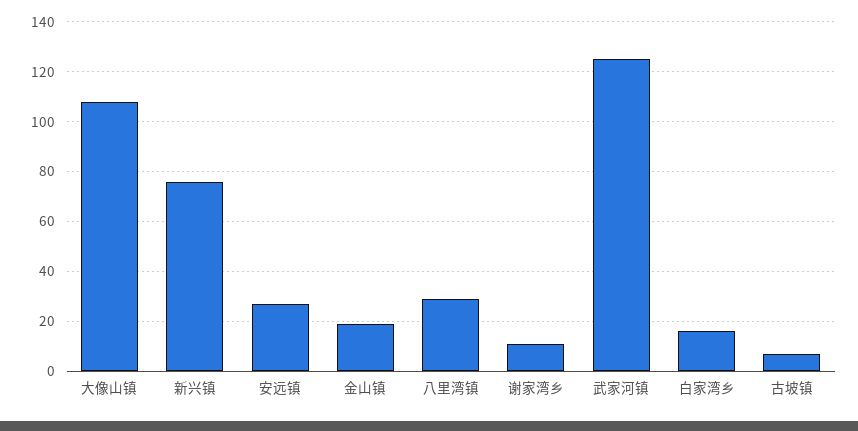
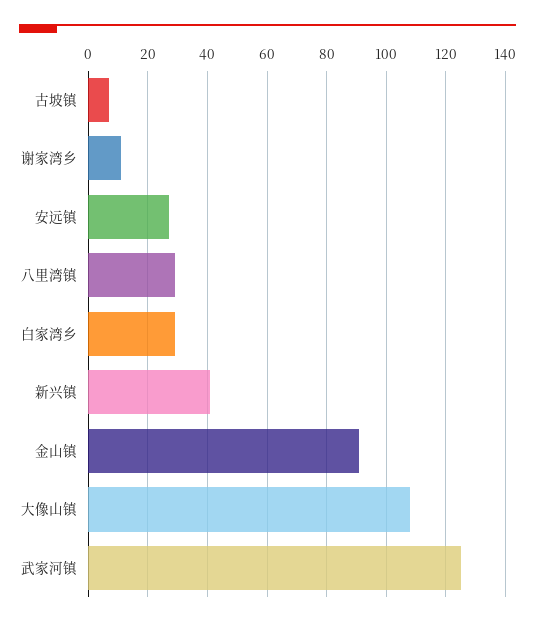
新兴镇: 75 -> 40
金山镇: 20 -> 90
白家湾乡: 15 -> 30

